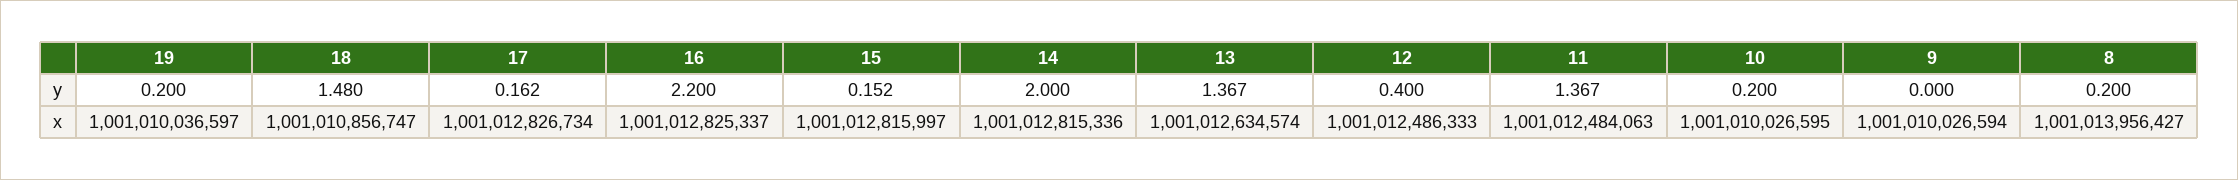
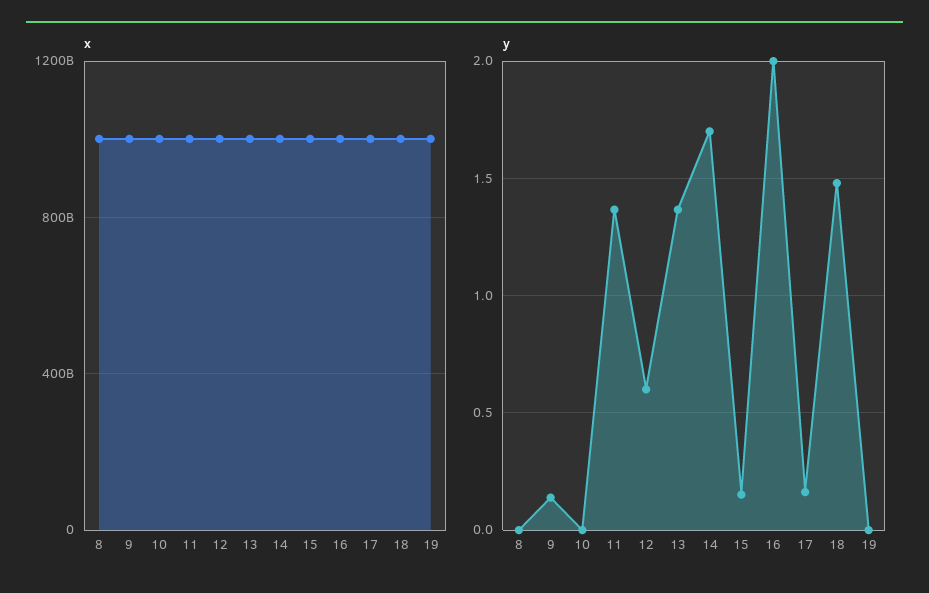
y, 19: 0.2 -> 0
y, 16: 2.2 -> 2
y, 14: 2 -> 1.7
y, 12: 0.4 -> 0.6
y, 10: 0.2 -> 0
y, 9: 0 -> 0.15
y, 8: 0.2 -> 0

